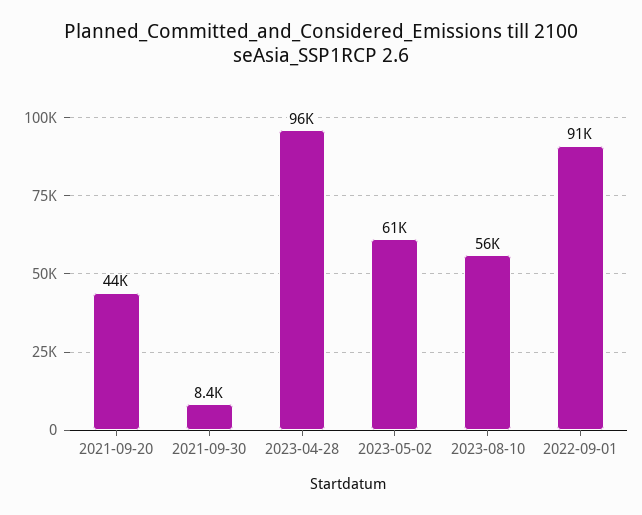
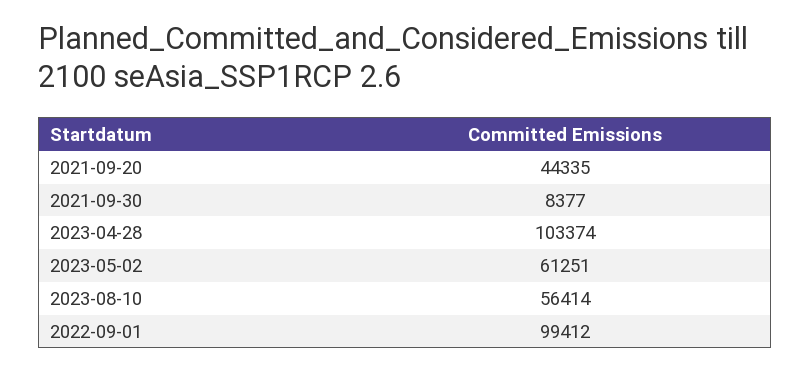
2023-04-28: 96000 -> 103374
2022-09-01: 91000 -> 99412

